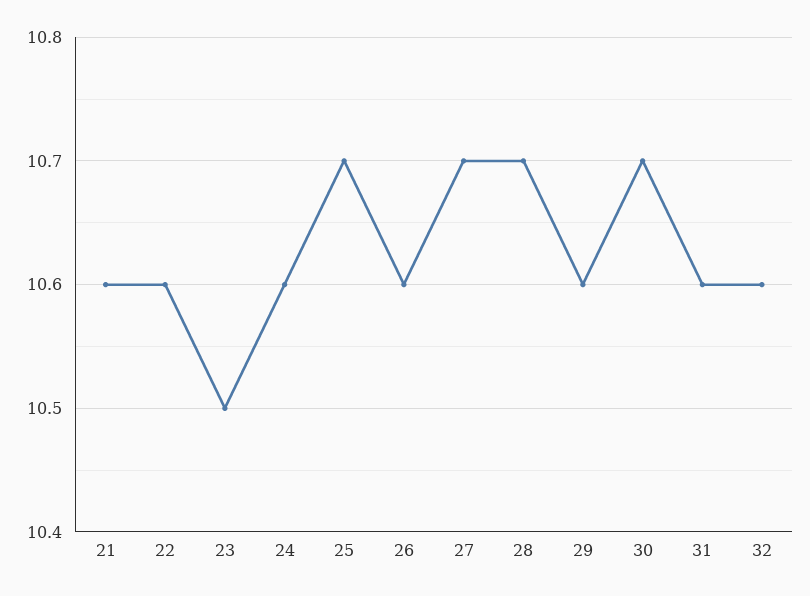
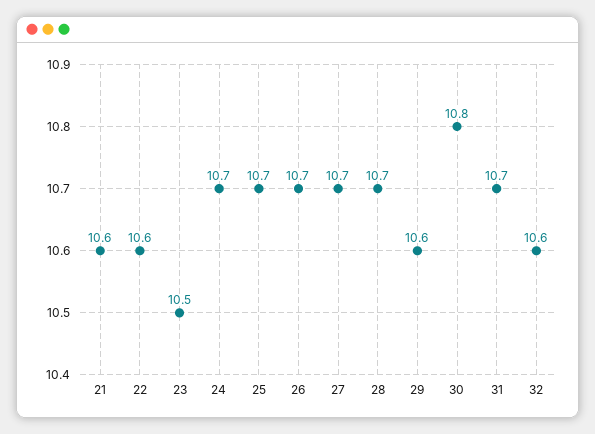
24: 10.6 -> 10.7
26: 10.6 -> 10.7
30: 10.7 -> 10.8
31: 10.6 -> 10.7

